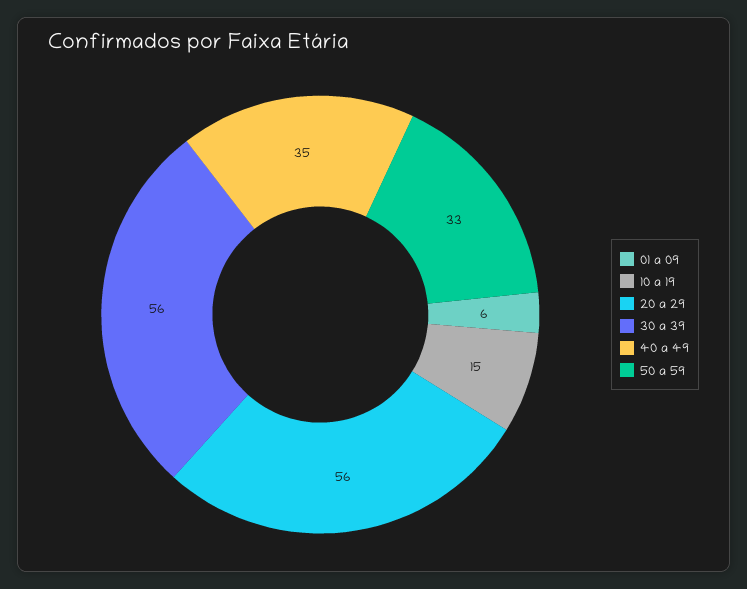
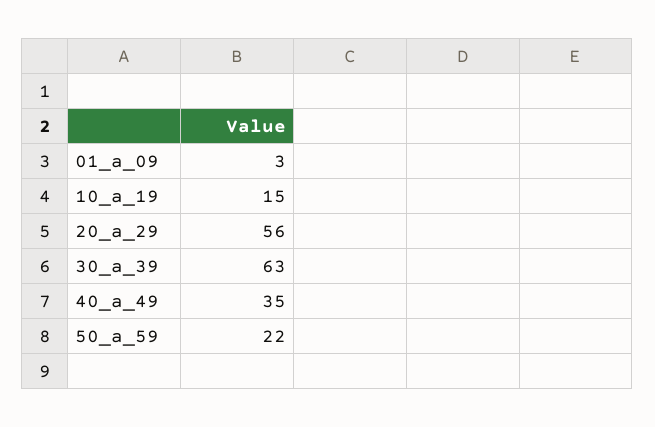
01 a 09: 6 -> 3
30 a 39: 56 -> 63
50 a 59: 33 -> 22

